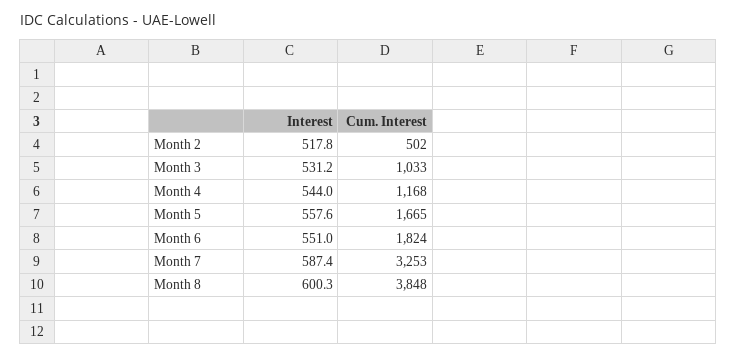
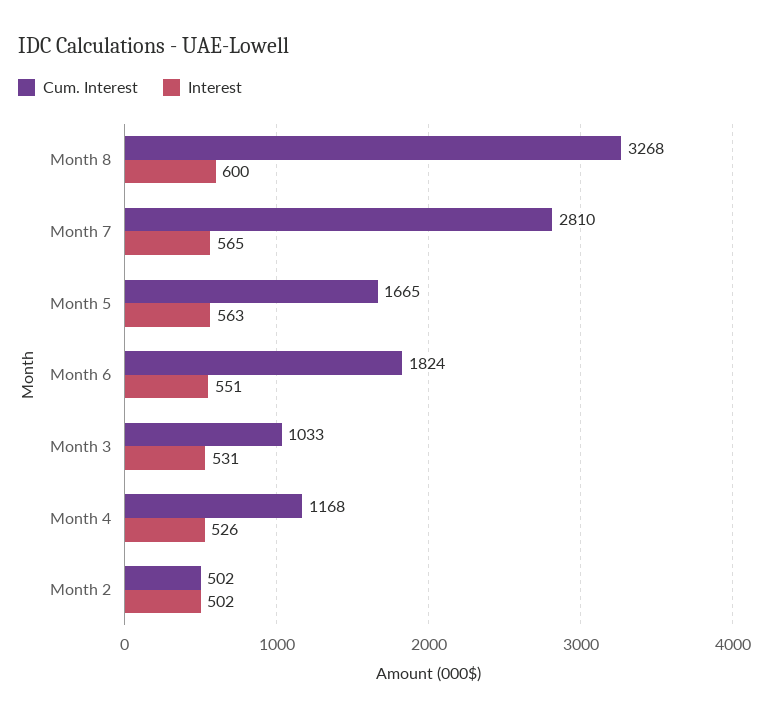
Interest, Month 2: 517.8 -> 502
Interest, Month 4: 544 -> 526
Interest, Month 5: 557.6 -> 563
Interest, Month 7: 587.4 -> 565
Cum. Interest, Month 7: 3253 -> 2810
Cum. Interest, Month 8: 3848 -> 3268

